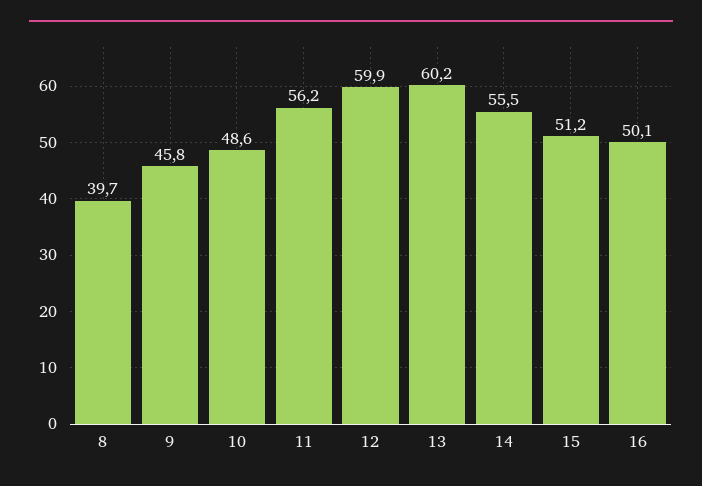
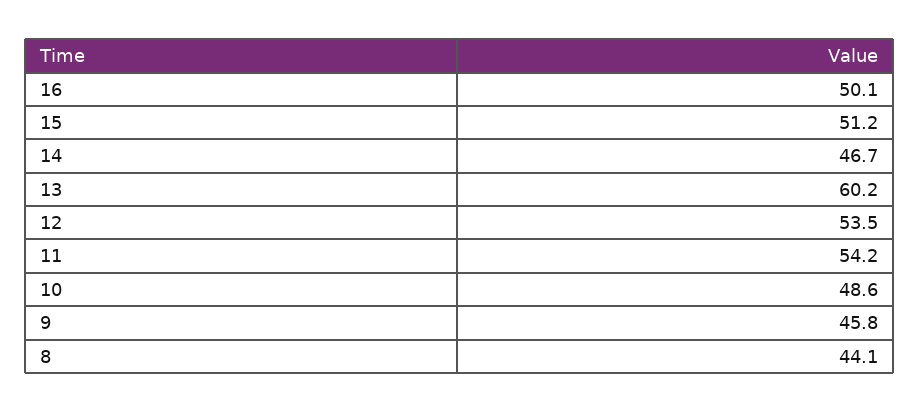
8: 39.7 -> 44.1
11: 56.2 -> 54.2
12: 59.9 -> 53.5
14: 55.5 -> 46.7

